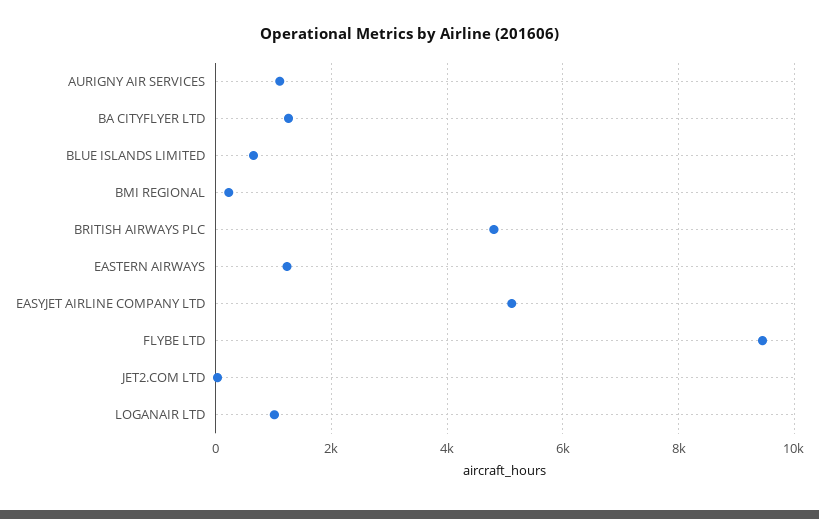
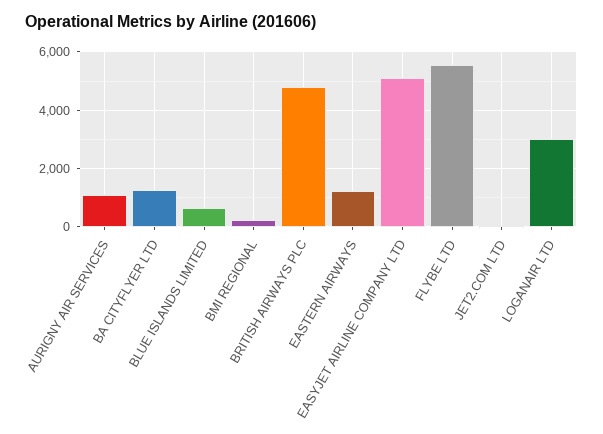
FLYBE LTD: 9400 -> 5500
LOGANAIR LTD: 1000 -> 3000

